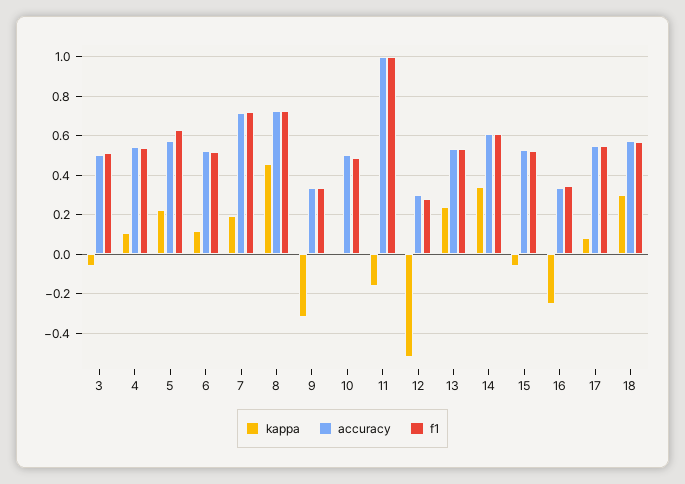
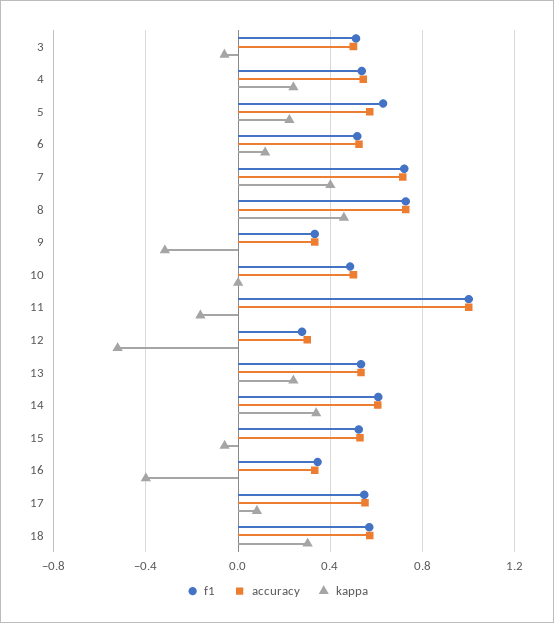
kappa, 4: 0.1 -> 0.25
kappa, 7: 0.2 -> 0.4
kappa, 16: -0.25 -> -0.4

